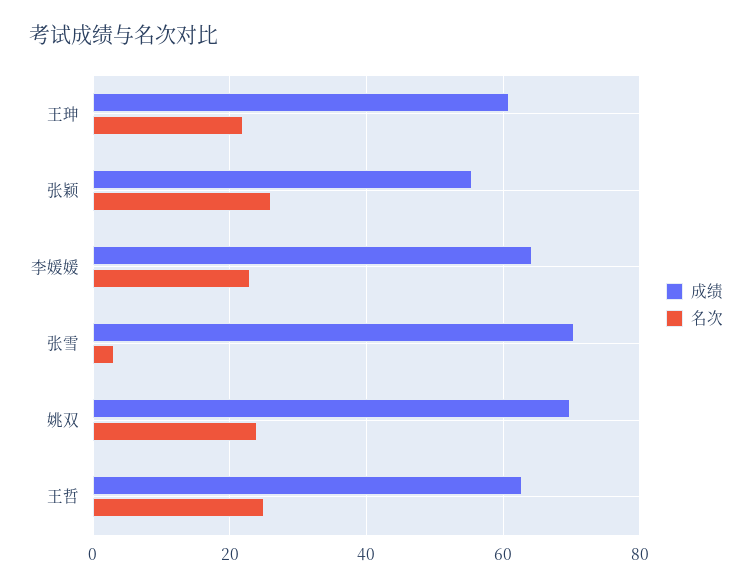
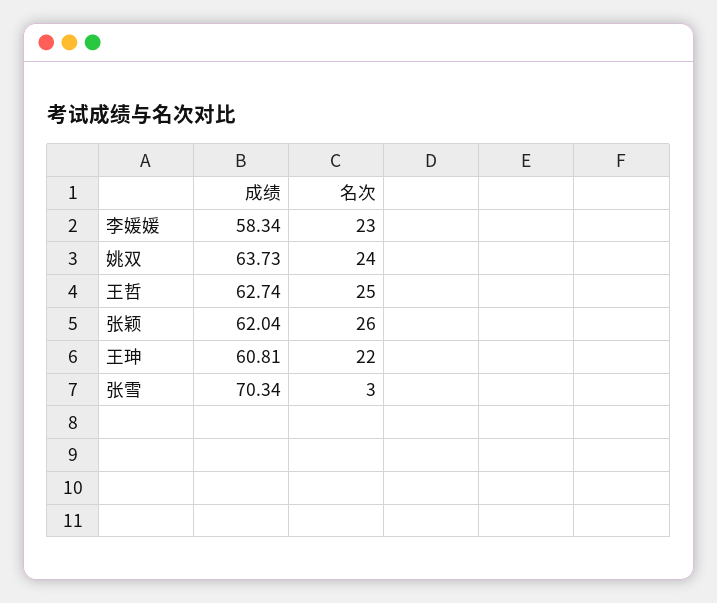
成绩, 张颖: 56 -> 62.04
成绩, 李媛媛: 64 -> 58.34
成绩, 姚双: 70 -> 63.73

